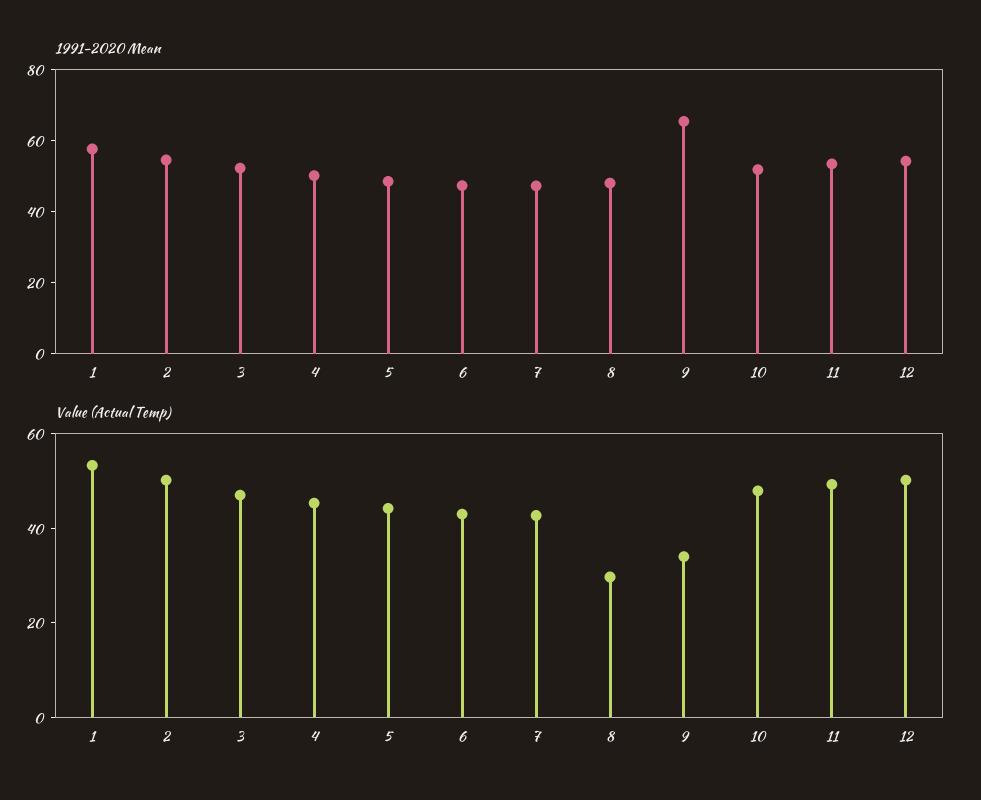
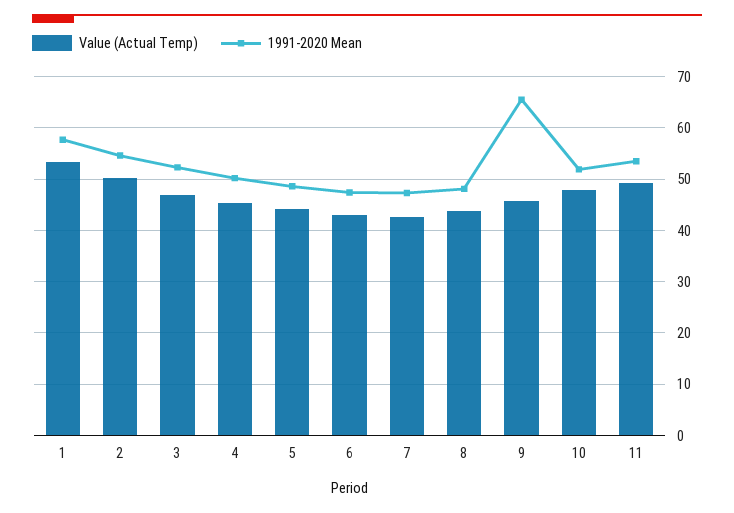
1991-2020 Mean, 12: 55 -> none
Value (Actual Temp), 8: 30 -> 44
Value (Actual Temp), 9: 35 -> 46
Value (Actual Temp), 12: 50 -> none

